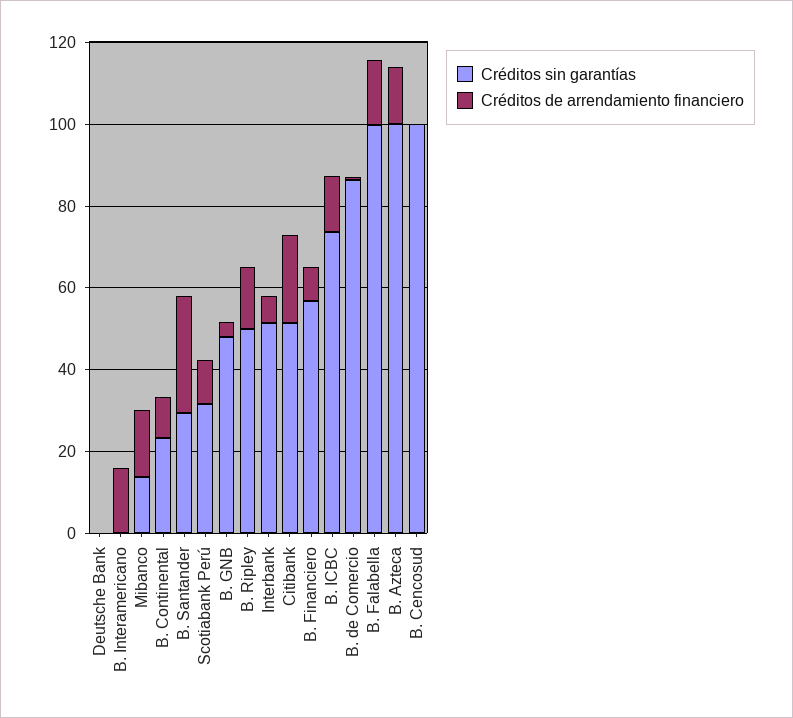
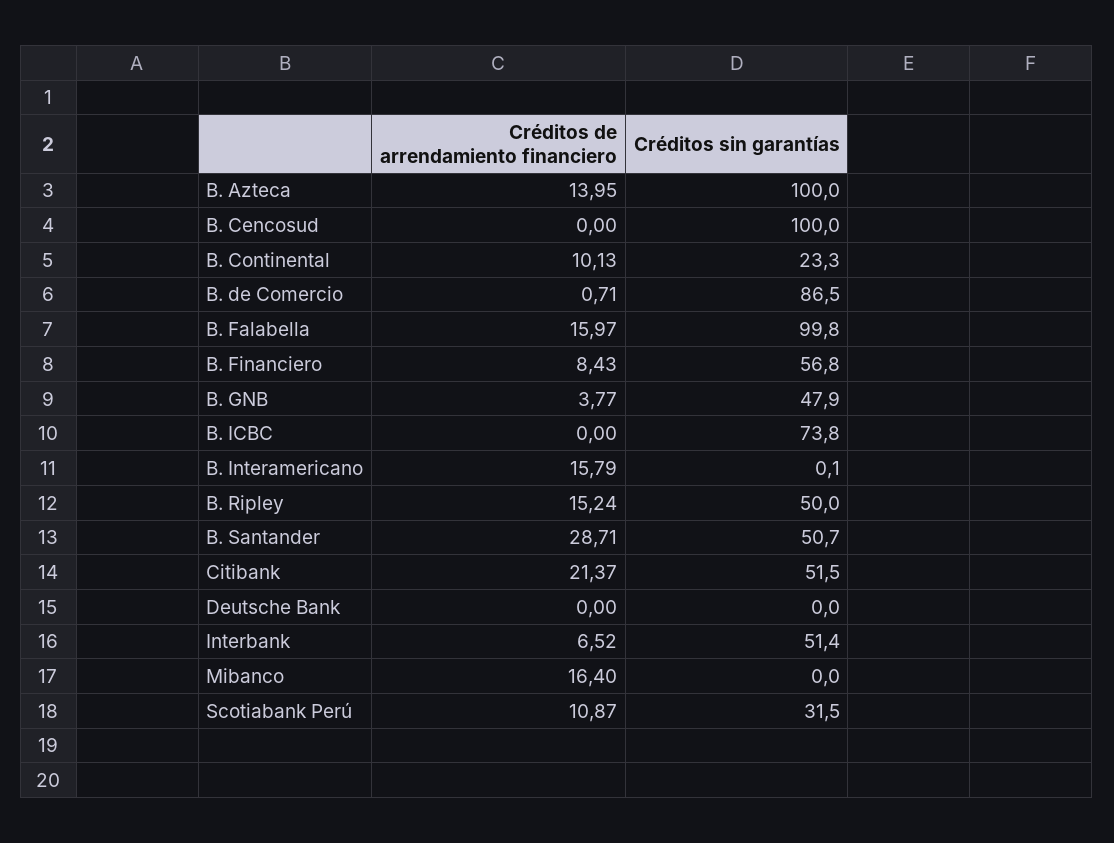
Créditos sin garantías, Mibanco: 15 -> 0
Créditos sin garantías, B. Santander: 30 -> 50.7
Créditos de arrendamiento financiero, B. ICBC: 15 -> 0

